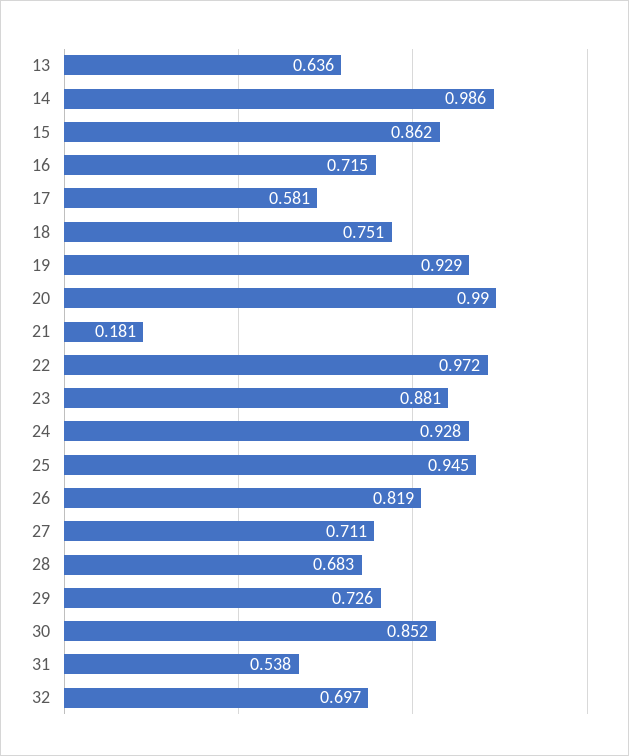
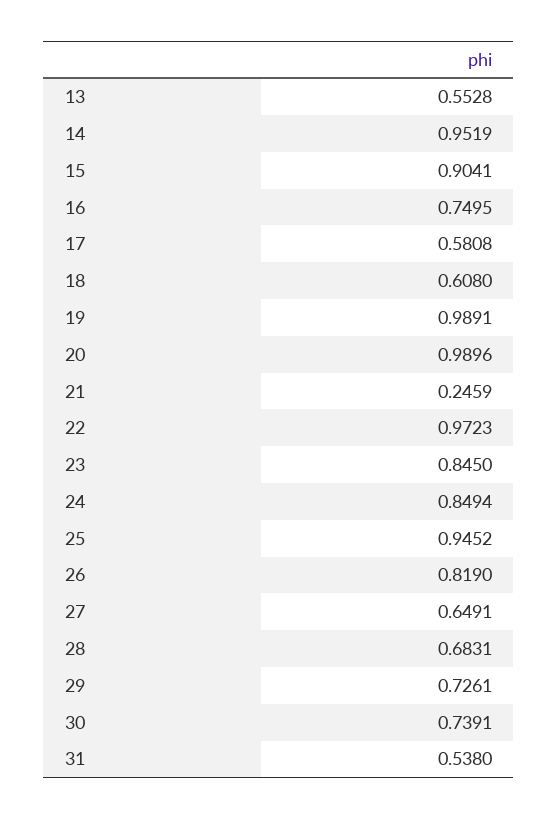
13: 0.636 -> 0.5528
14: 0.986 -> 0.9519
15: 0.862 -> 0.9041
16: 0.715 -> 0.7495
18: 0.751 -> 0.608
19: 0.929 -> 0.9891
21: 0.181 -> 0.2459
23: 0.881 -> 0.845
24: 0.928 -> 0.8494
27: 0.711 -> 0.6491
30: 0.852 -> 0.7391
32: 0.697 -> none

